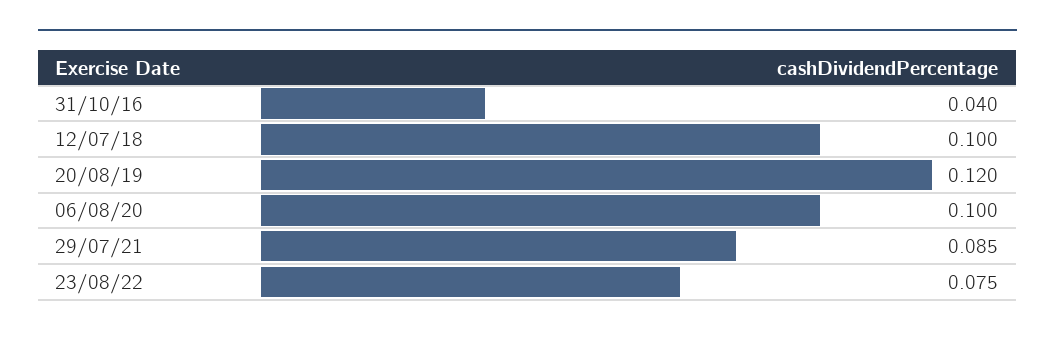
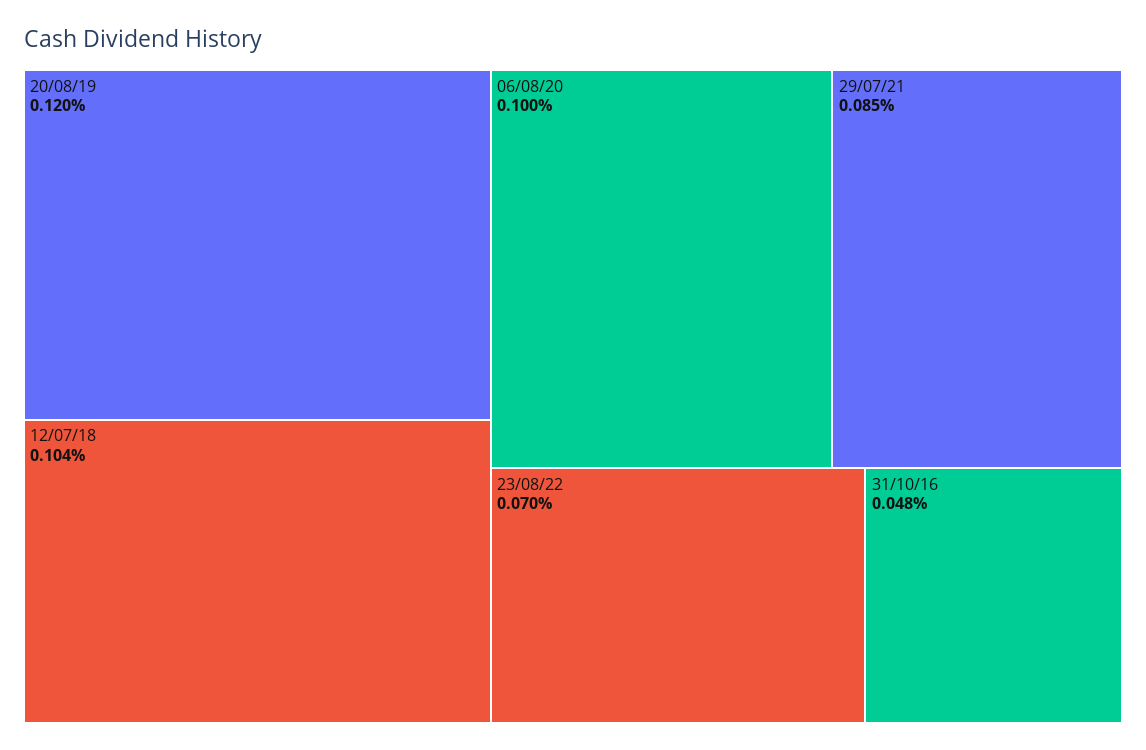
31/10/16: 0.04 -> 0.048
12/07/18: 0.1 -> 0.104
23/08/22: 0.075 -> 0.07

